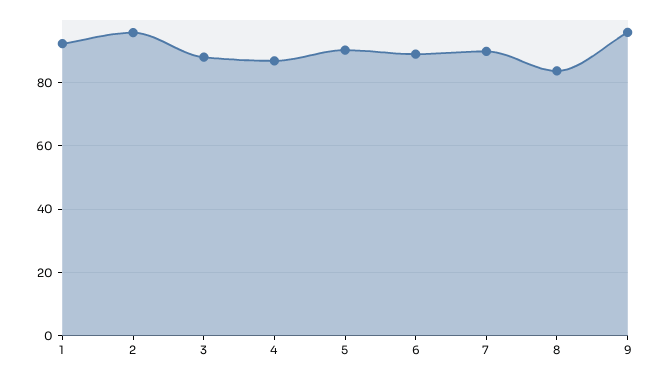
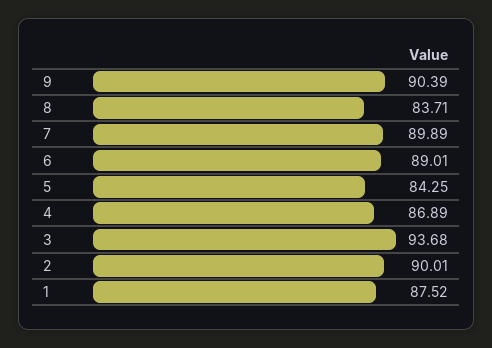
1: 92 -> 87.52
2: 96 -> 90.01
3: 88 -> 93.68
5: 90 -> 84.25
9: 96 -> 90.39

